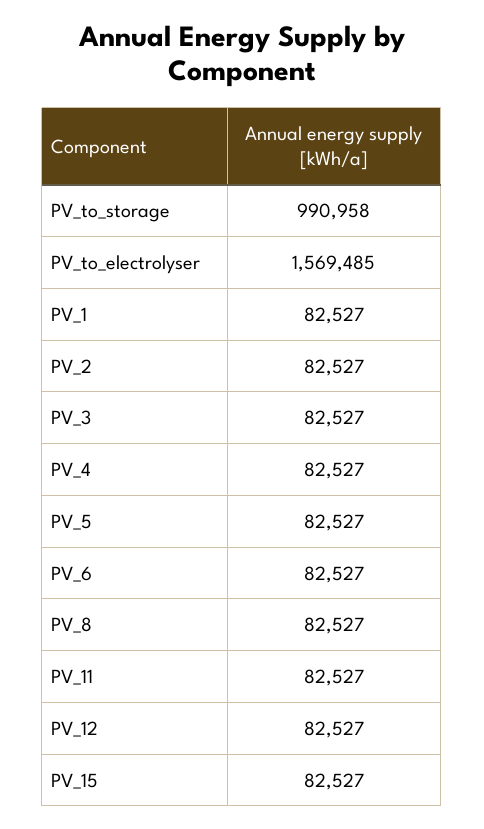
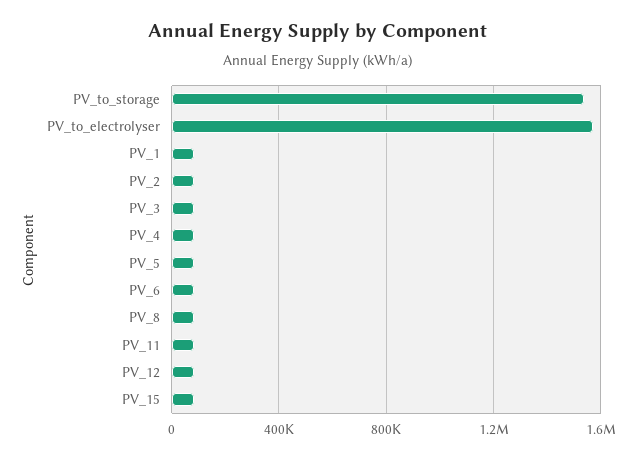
PV_to_storage: 990958 -> 1550000

